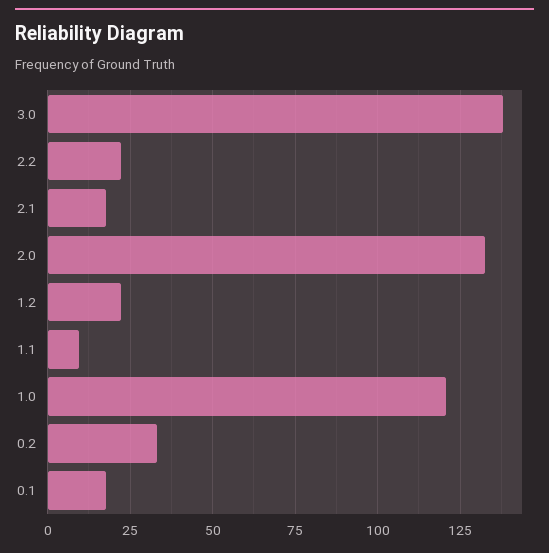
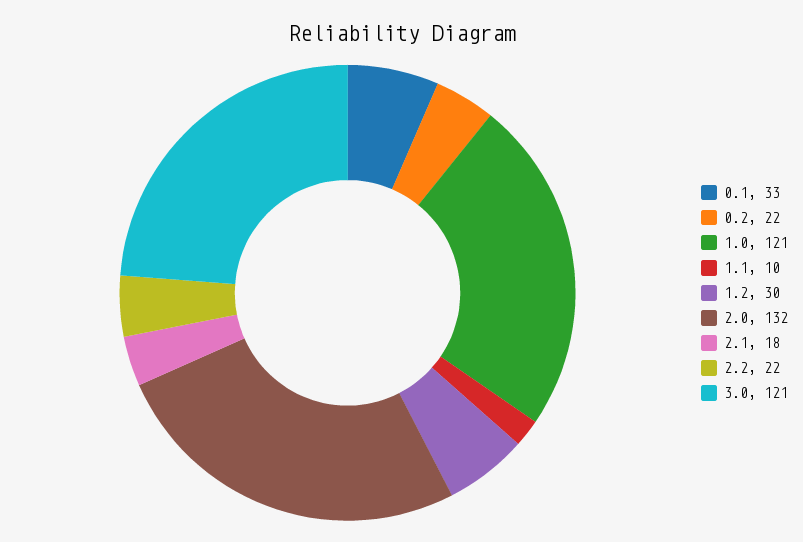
3.0: 137.5 -> 121
1.2: 22.5 -> 30
0.2: 32.5 -> 22
0.1: 17.5 -> 33

